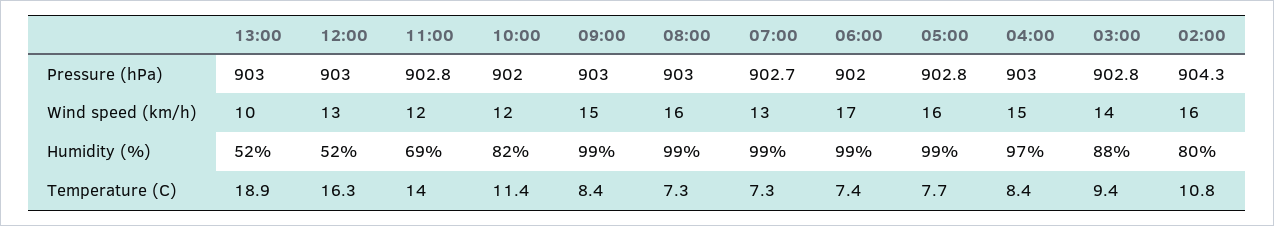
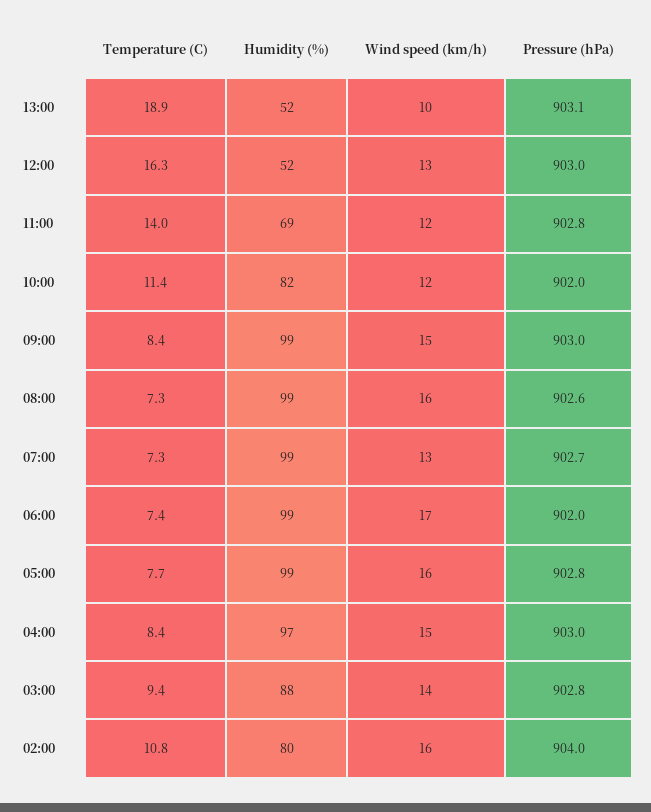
13:00, Pressure (hPa): 903 -> 903.1
08:00, Pressure (hPa): 903 -> 902.6
02:00, Pressure (hPa): 904.3 -> 904

